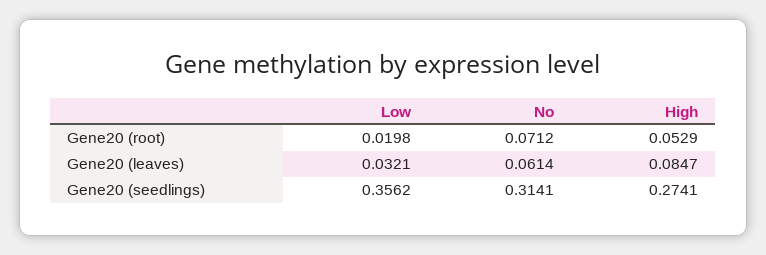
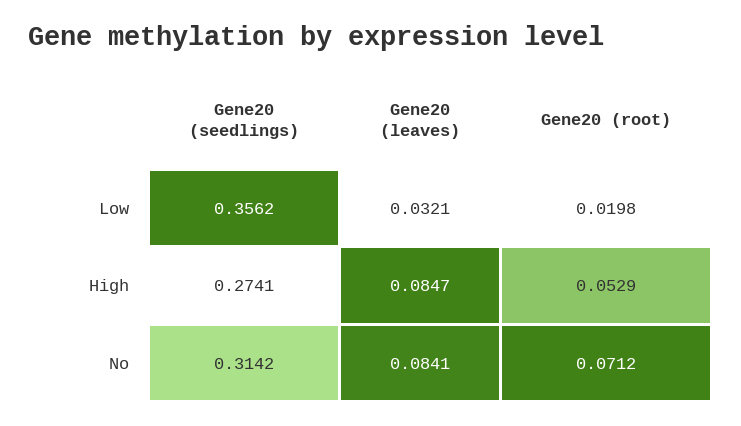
No, Gene20 (leaves): 0.0614 -> 0.0841
No, Gene20 (seedlings): 0.3141 -> 0.3142

